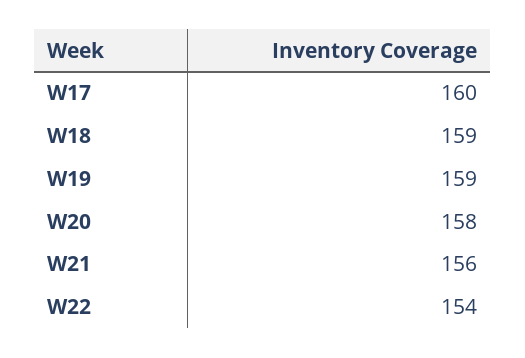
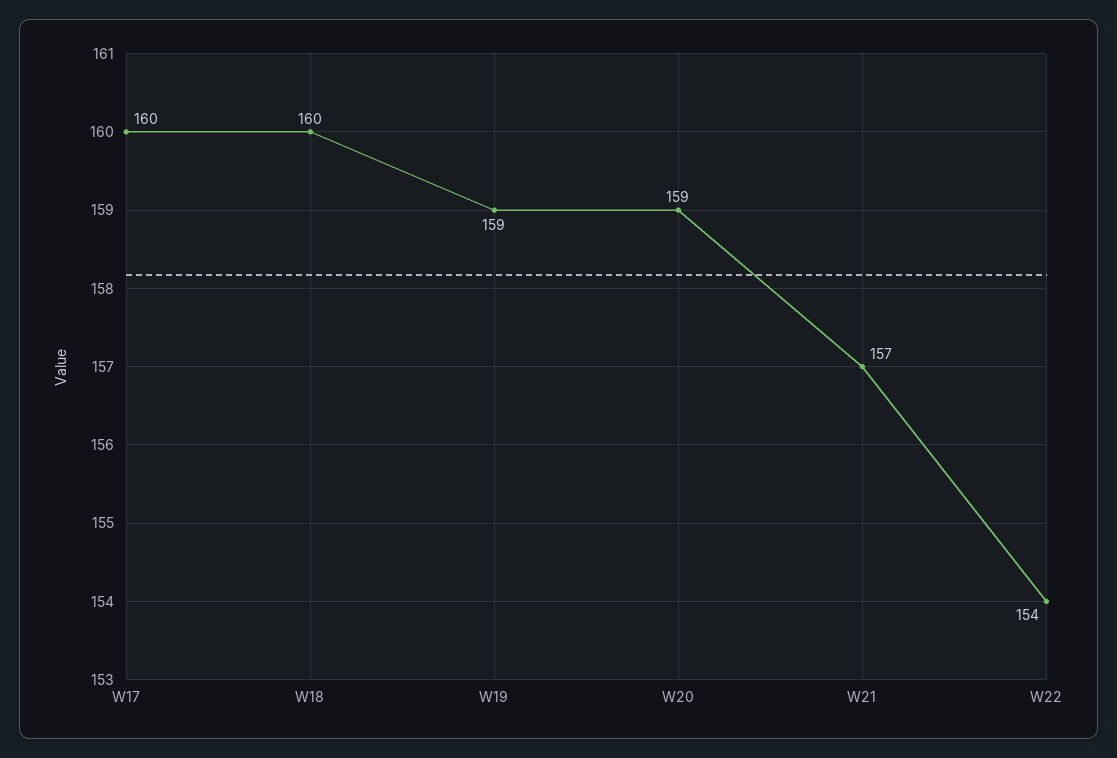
W18: 159 -> 160
W20: 158 -> 159
W21: 156 -> 157

